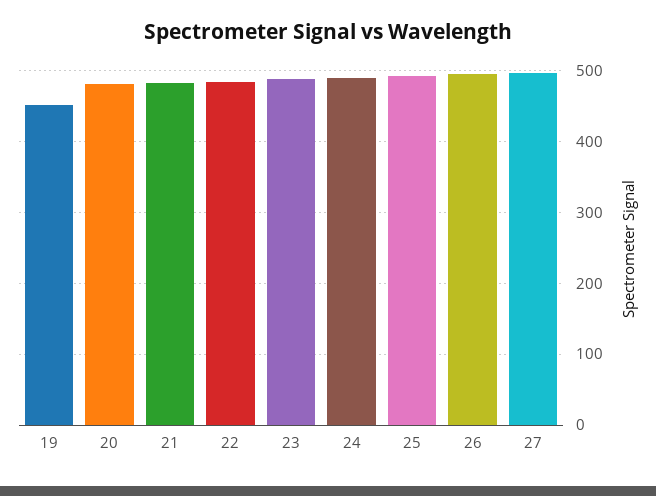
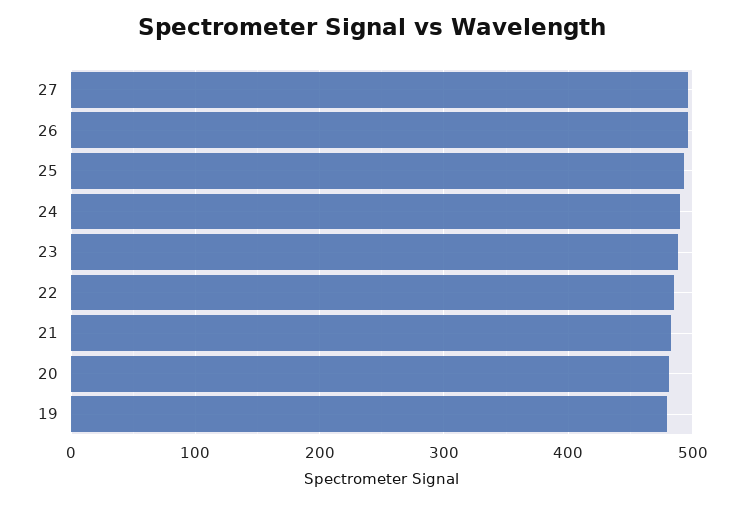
19: 450 -> 480

